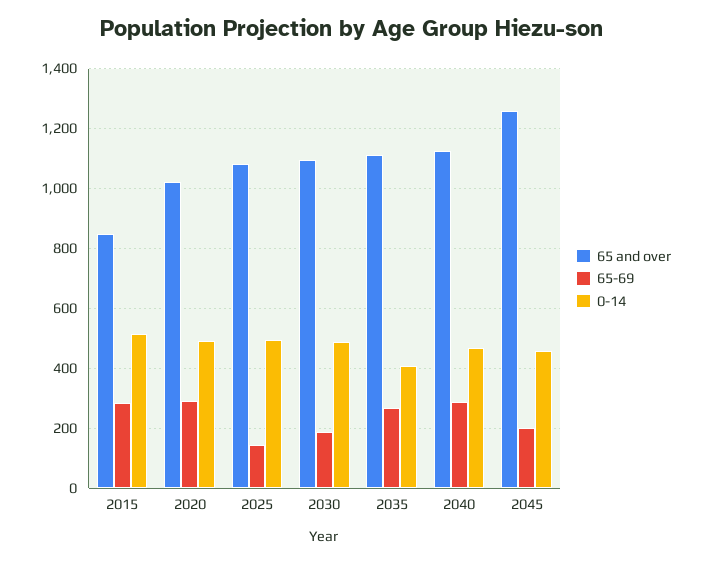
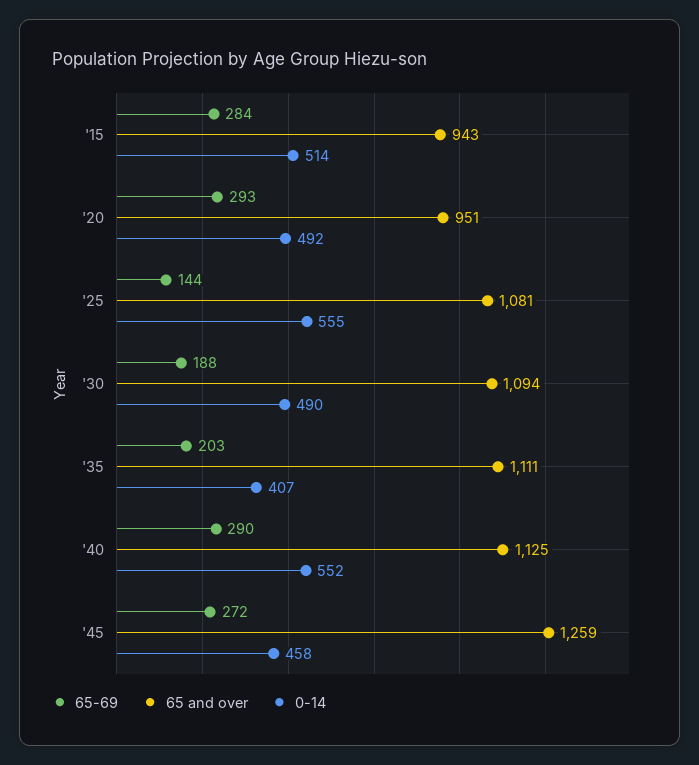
65 and over, 2015: 850 -> 943
65 and over, 2020: 1025 -> 951
0-14, 2025: 500 -> 555
65-69, 2035: 275 -> 203
0-14, 2040: 475 -> 552
65-69, 2045: 200 -> 272

